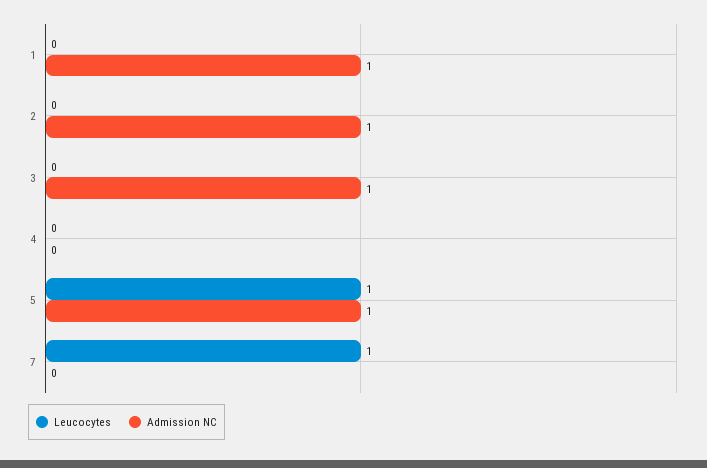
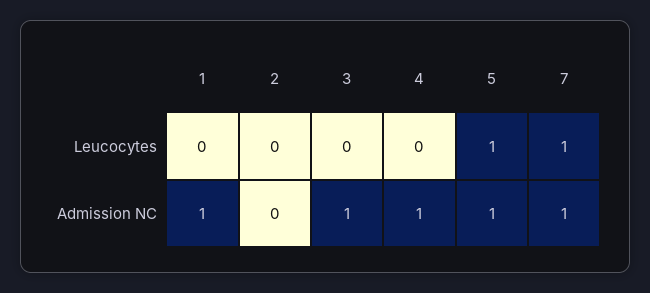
Admission NC, 2: 1 -> 0
Admission NC, 4: 0 -> 1
Admission NC, 7: 0 -> 1

